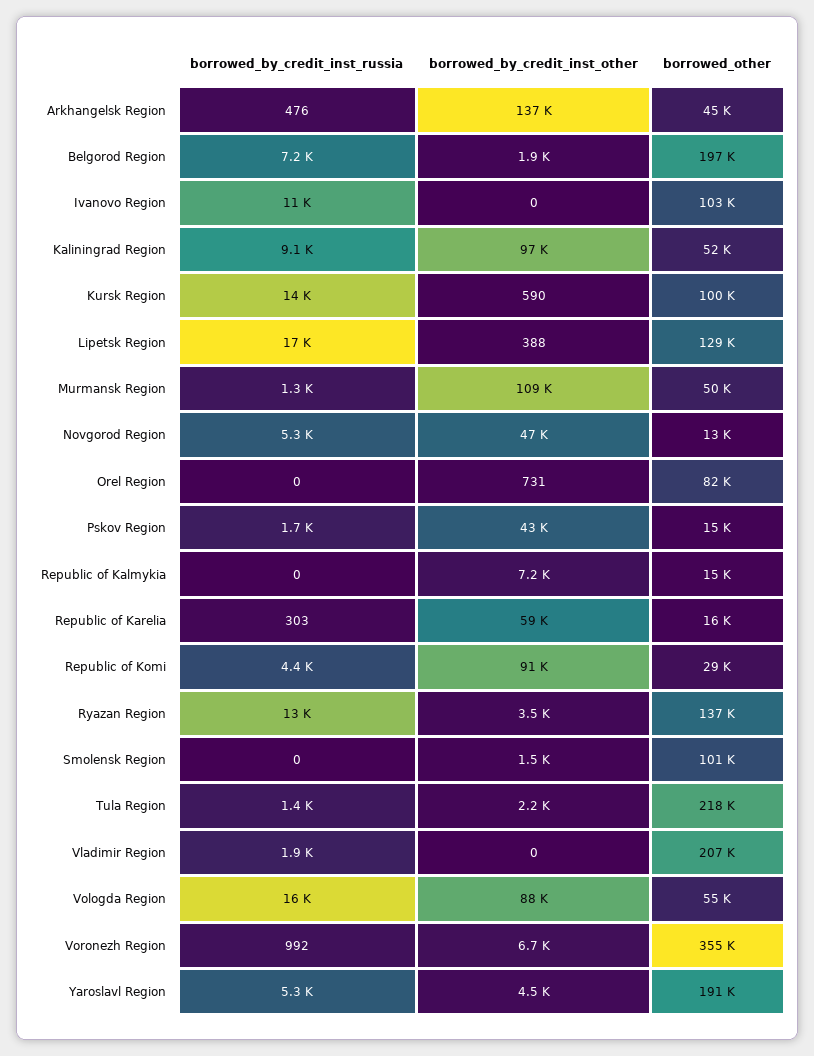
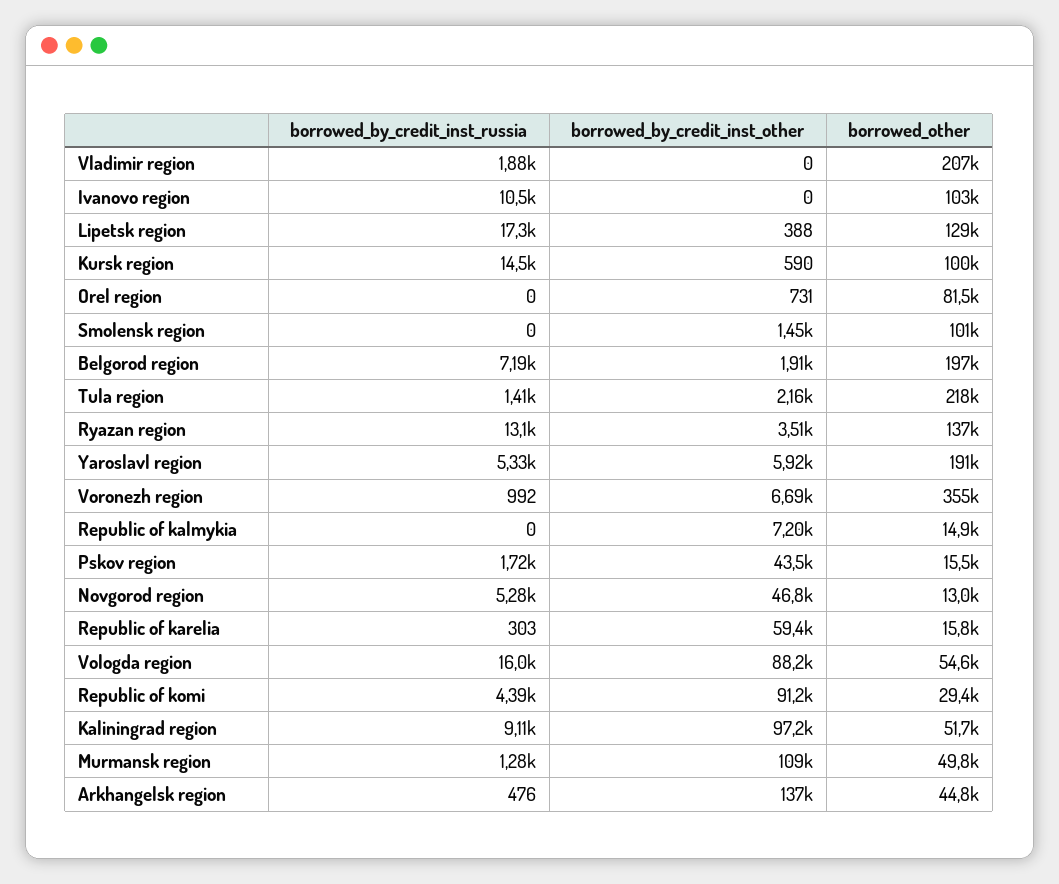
borrowed_by_credit_inst_other, Yaroslavl Region: 4500 -> 5920

